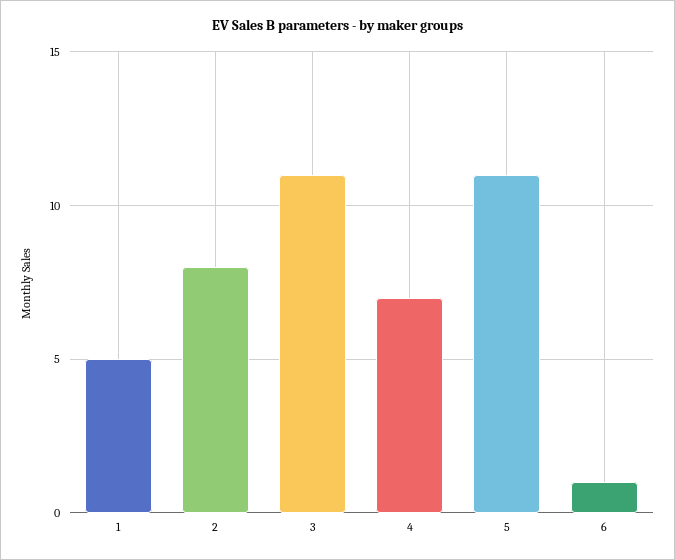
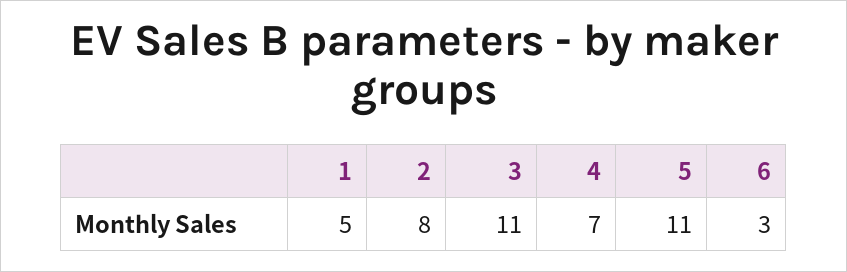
6: 1 -> 3

